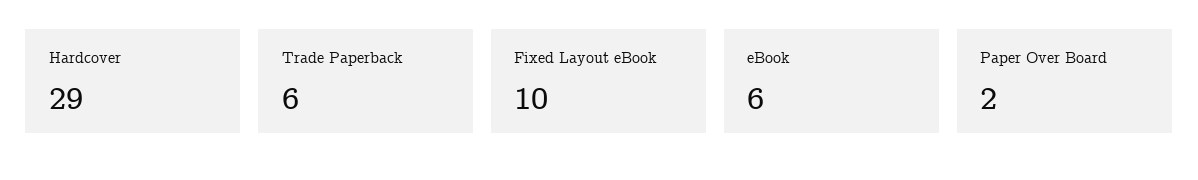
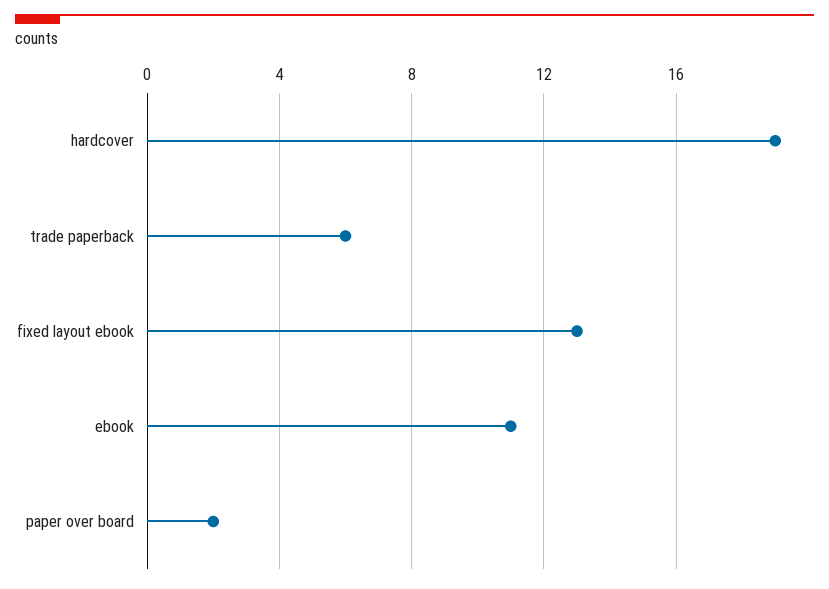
Hardcover: 29 -> 19
Fixed Layout eBook: 10 -> 13
eBook: 6 -> 11

